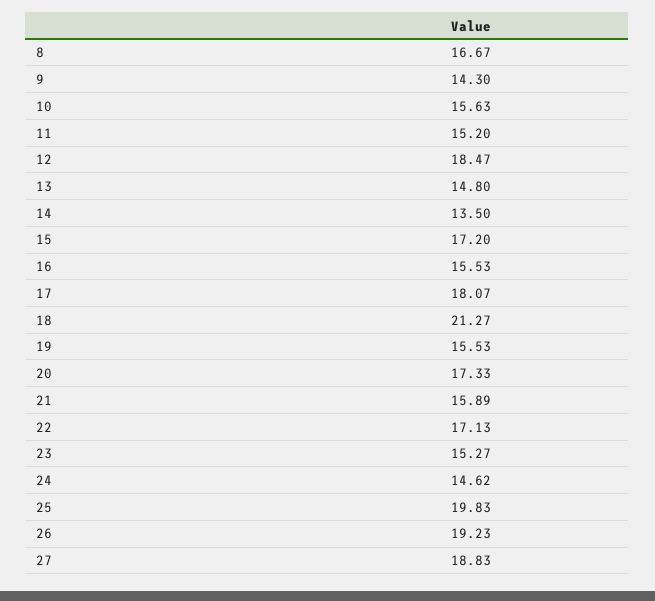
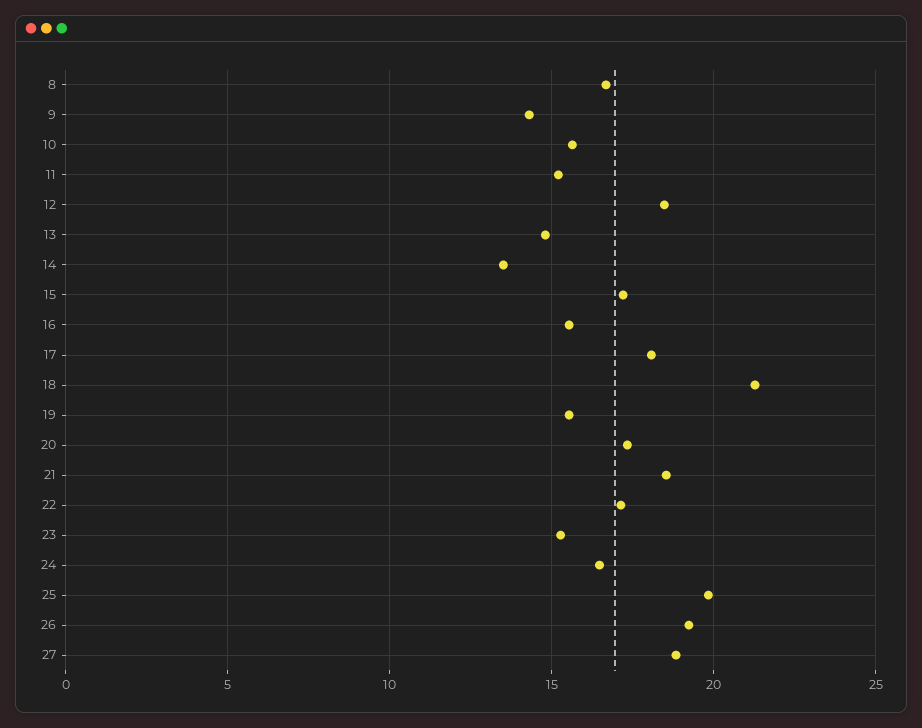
21: 15.89 -> 18.5
24: 14.62 -> 16.5

